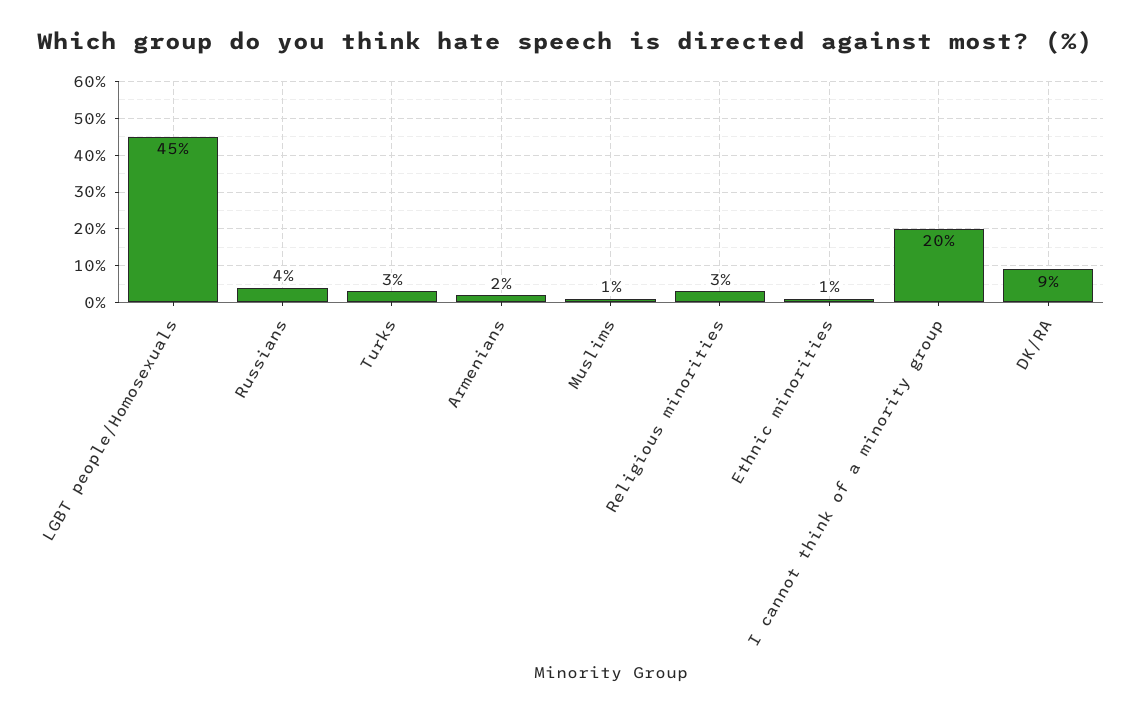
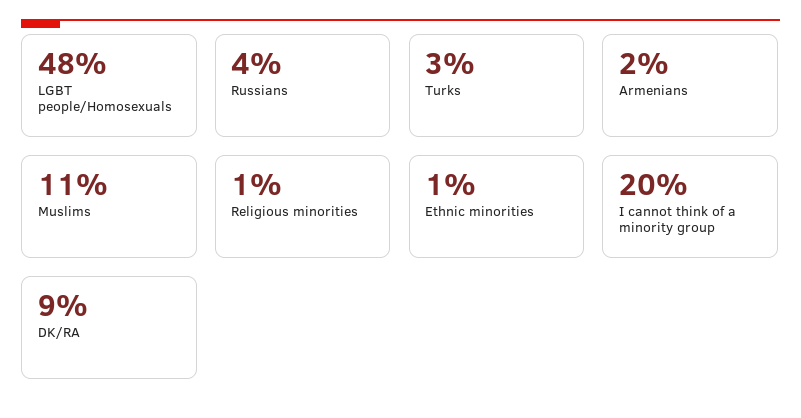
LGBT people/Homosexuals: 45 -> 48
Muslims: 1 -> 11
Religious minorities: 3 -> 1

